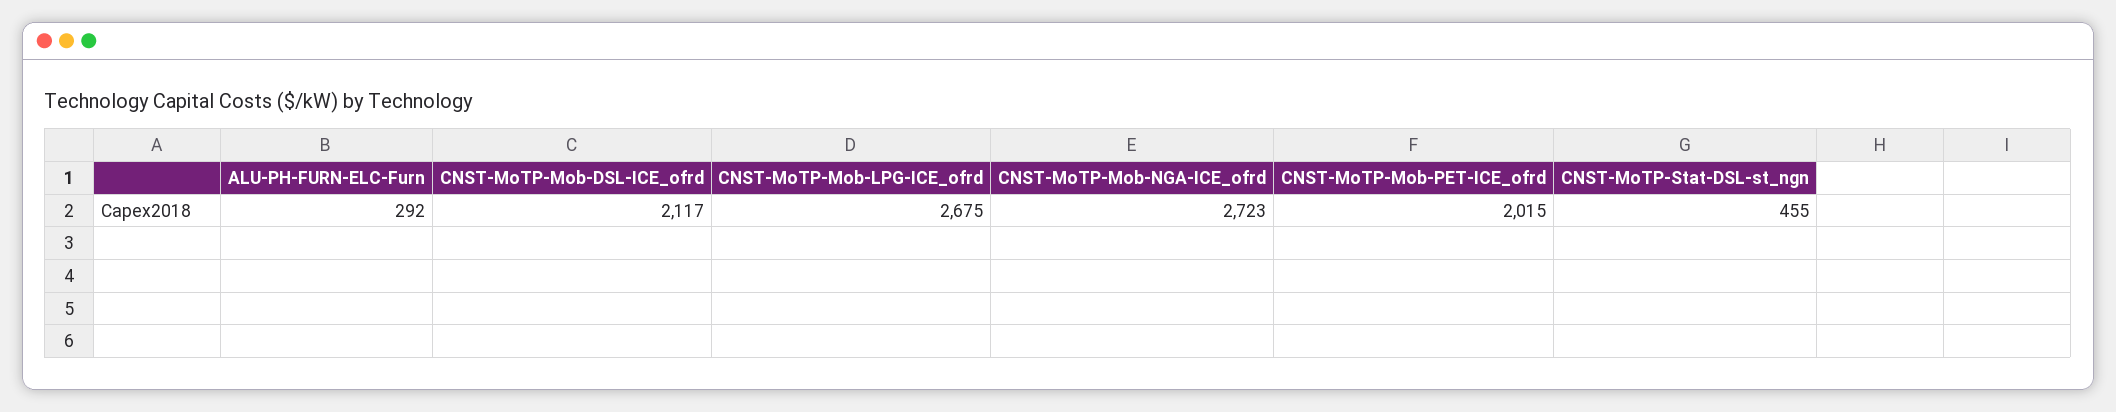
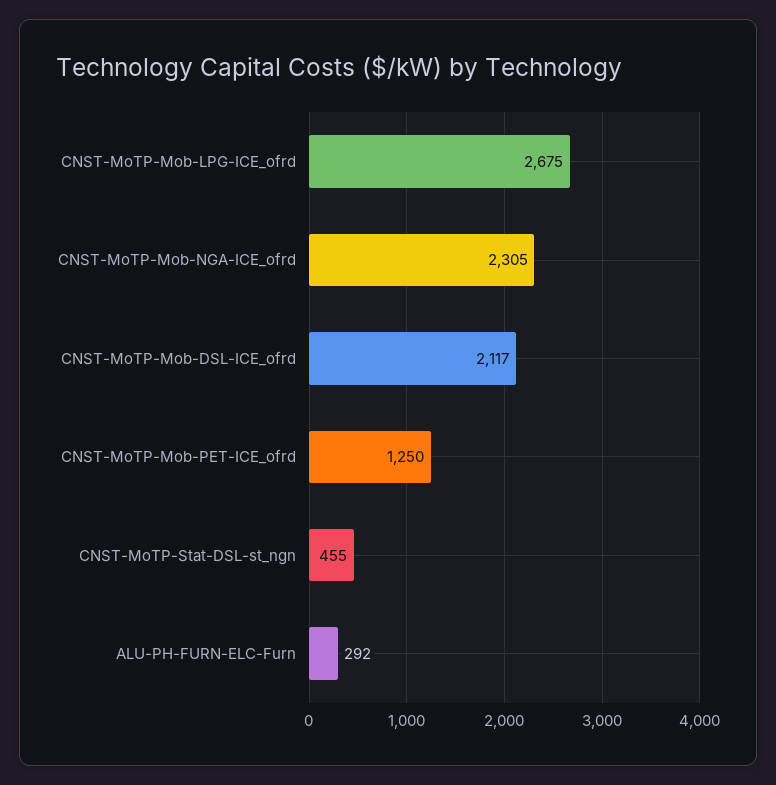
CNST-MoTP-Mob-NGA-ICE_ofrd: 2723 -> 2305
CNST-MoTP-Mob-PET-ICE_ofrd: 2015 -> 1250

